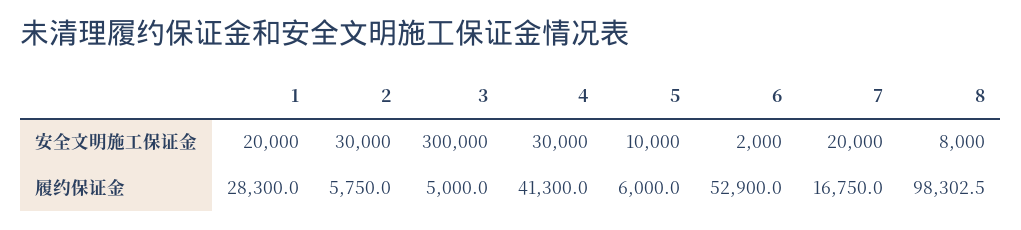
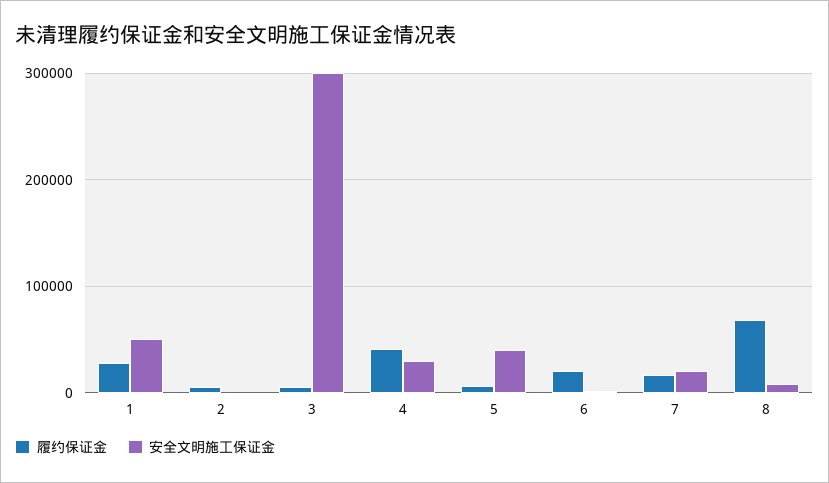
安全文明施工保证金, 1: 20000 -> 50000
安全文明施工保证金, 2: 30000 -> 0
安全文明施工保证金, 5: 10000 -> 40000
履约保证金, 6: 52900 -> 20000
履约保证金, 8: 98302.5 -> 70000

